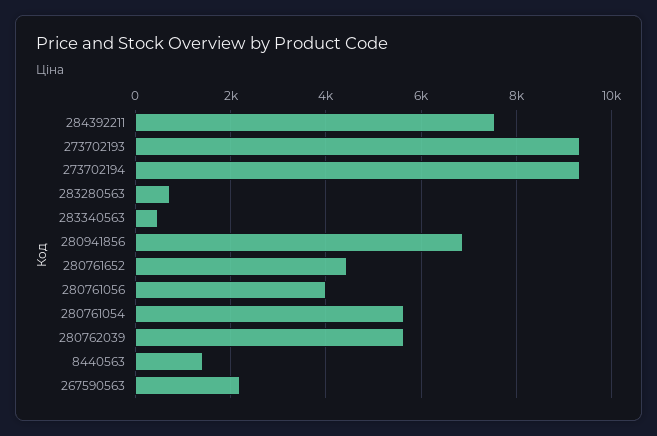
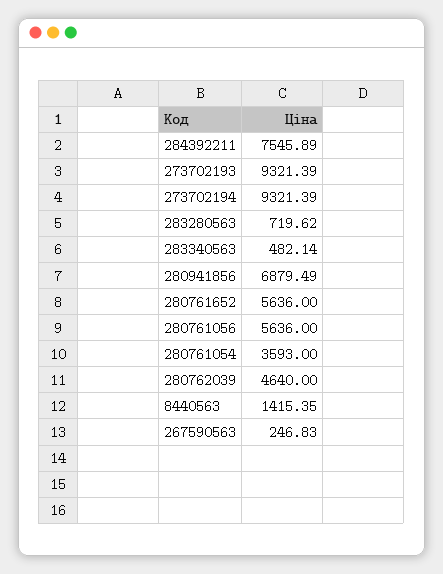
280761652: 4400 -> 5636
280761056: 4000 -> 5636
280761054: 5600 -> 3593
280762039: 5600 -> 4640
267590563: 2200 -> 246.83

